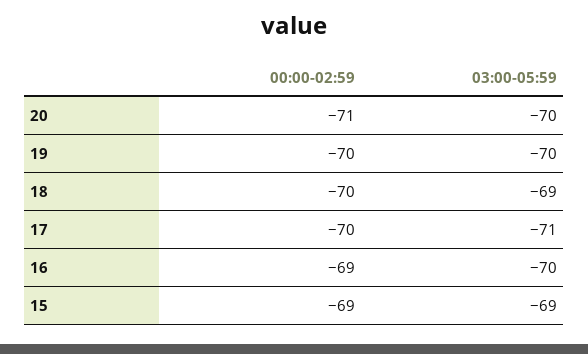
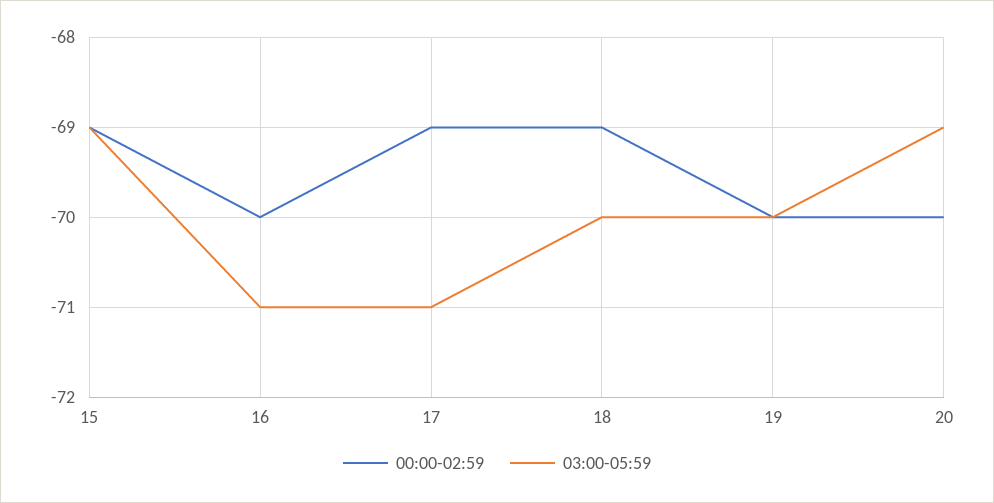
00:00-02:59, 20: -71 -> -70
03:00-05:59, 20: -70 -> -69
00:00-02:59, 18: -70 -> -69
03:00-05:59, 18: -69 -> -70
00:00-02:59, 17: -70 -> -69
00:00-02:59, 16: -69 -> -70
03:00-05:59, 16: -70 -> -71

